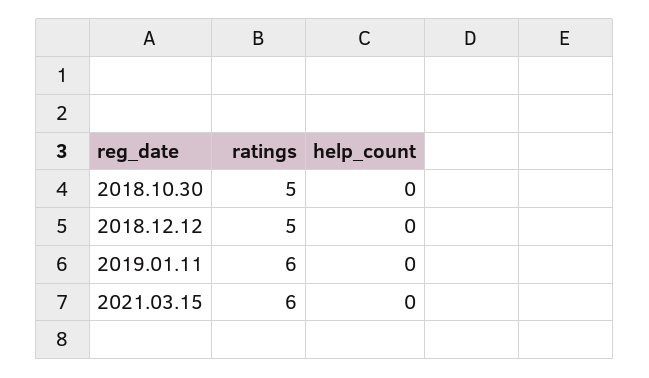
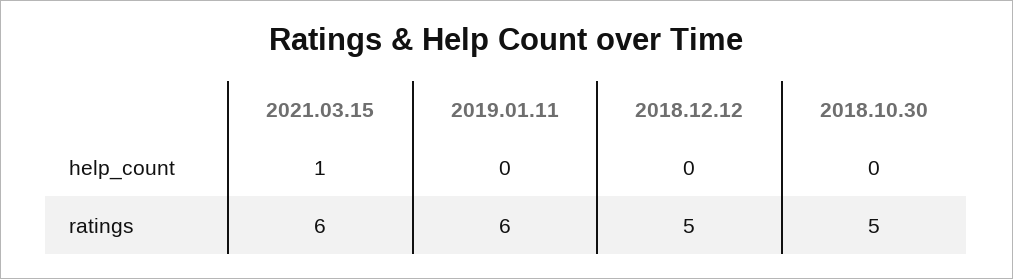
help_count, 2021.03.15: 0 -> 1

